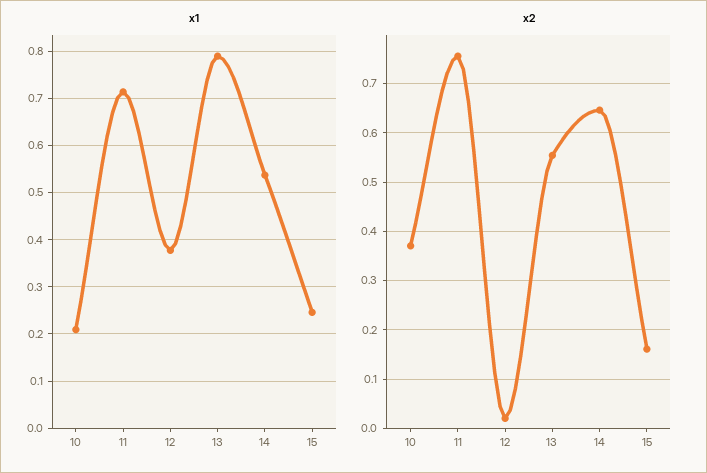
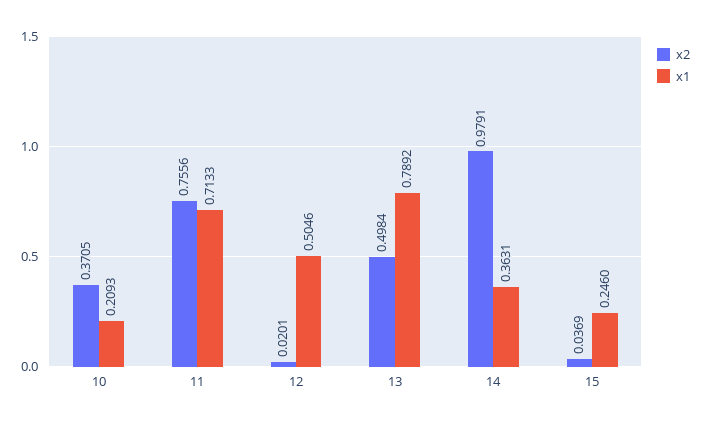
x1, 12: 0.38 -> 0.5046
x1, 14: 0.54 -> 0.3631
x2, 13: 0.56 -> 0.4984
x2, 14: 0.64 -> 0.9791
x2, 15: 0.16 -> 0.0369

